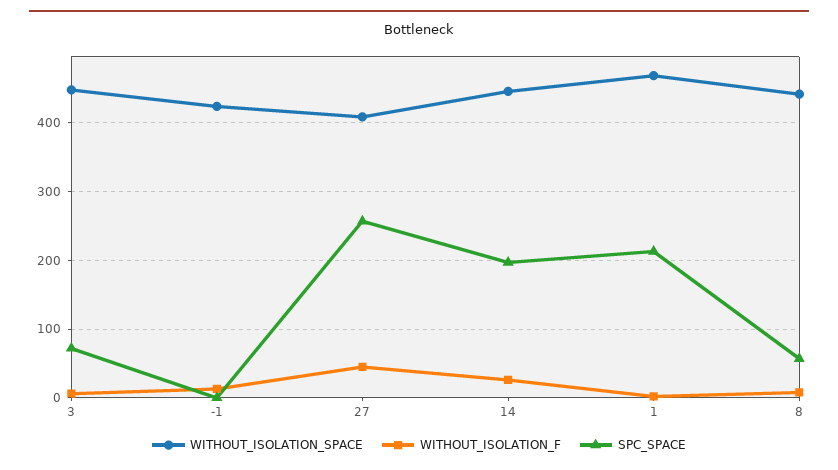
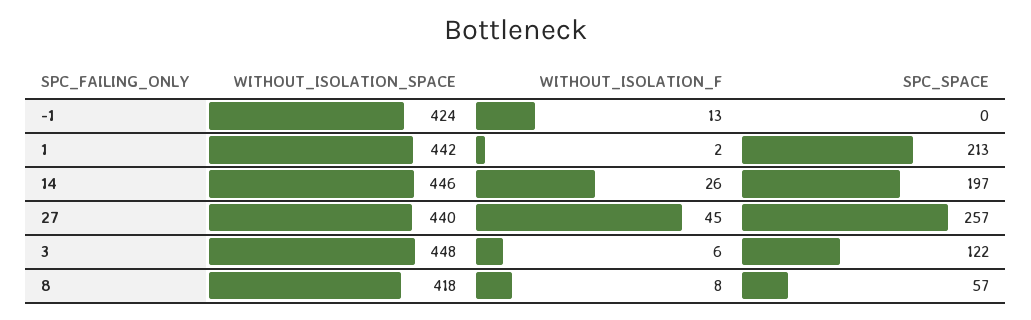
SPC_SPACE, 3: 70 -> 122
WITHOUT_ISOLATION_SPACE, 27: 410 -> 440
WITHOUT_ISOLATION_SPACE, 1: 470 -> 442
WITHOUT_ISOLATION_SPACE, 8: 440 -> 418

